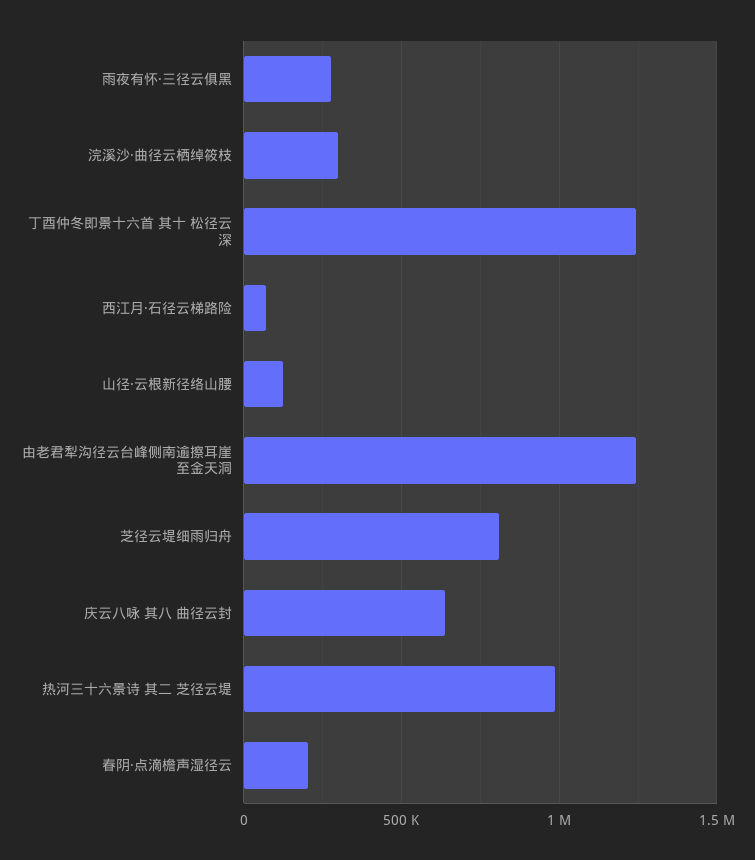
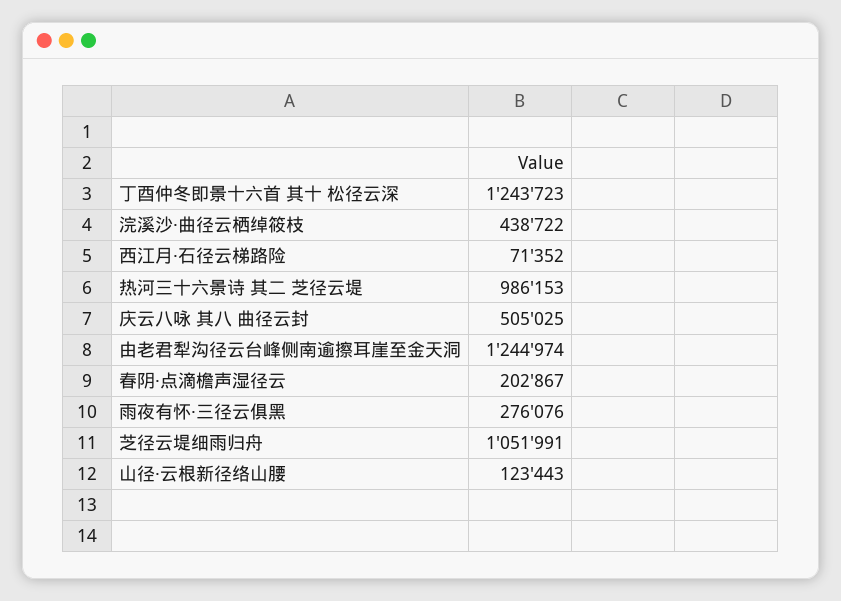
浣溪沙·曲径云栖绰筱枝: 300000 -> 438722
芝径云堤细雨归舟: 800000 -> 1051991
庆云八咏 其八 曲径云封: 650000 -> 505025

